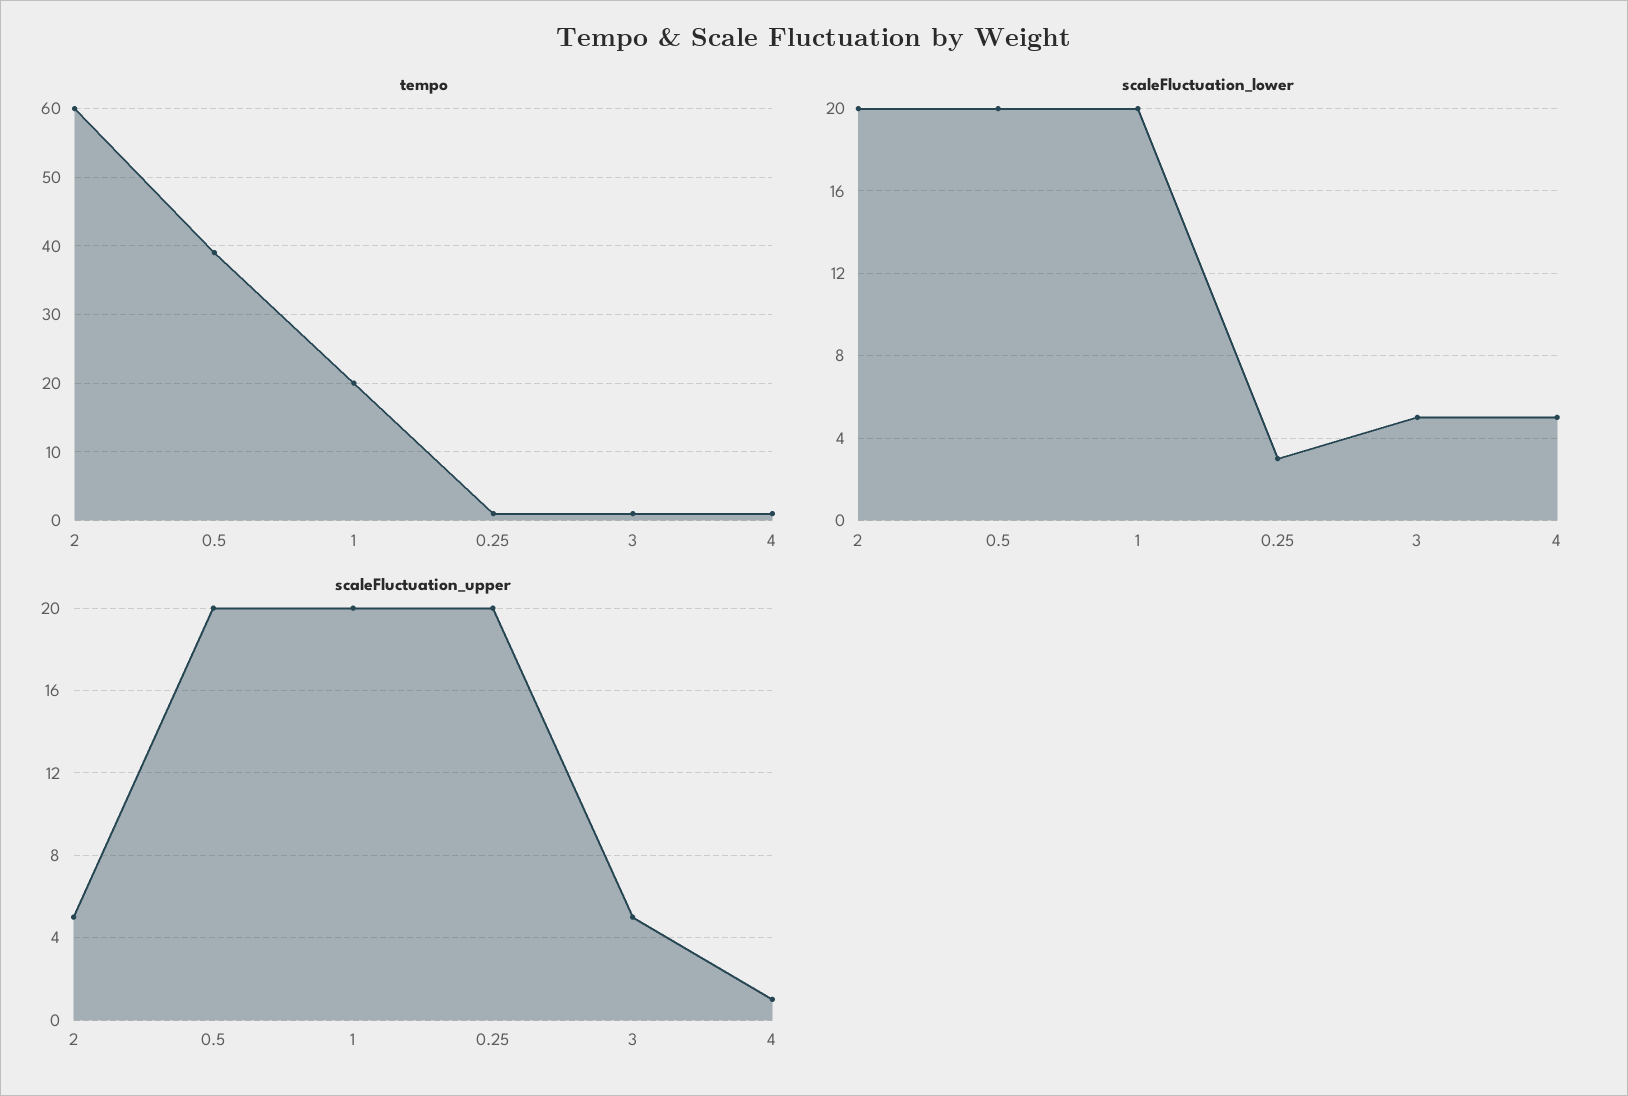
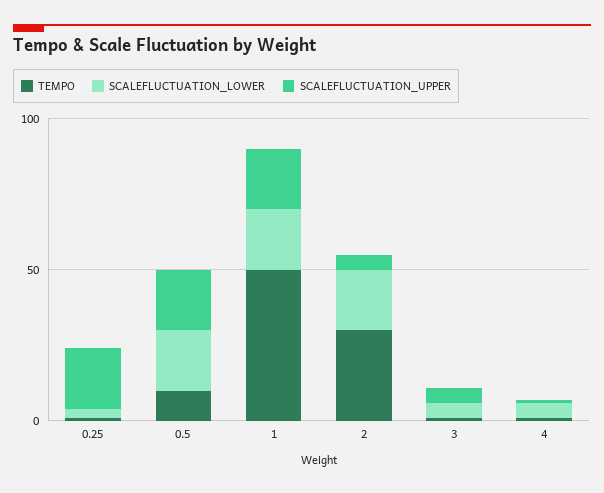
tempo, 2: 60 -> 30
tempo, 0.5: 39 -> 10
tempo, 1: 20 -> 50

